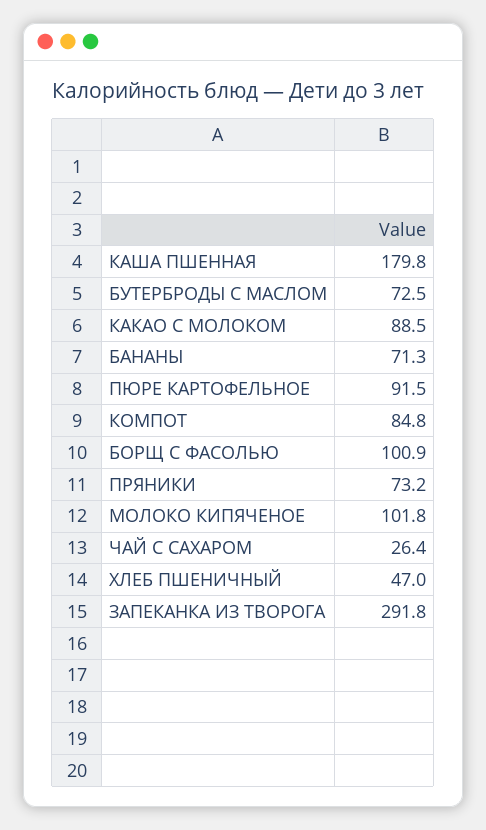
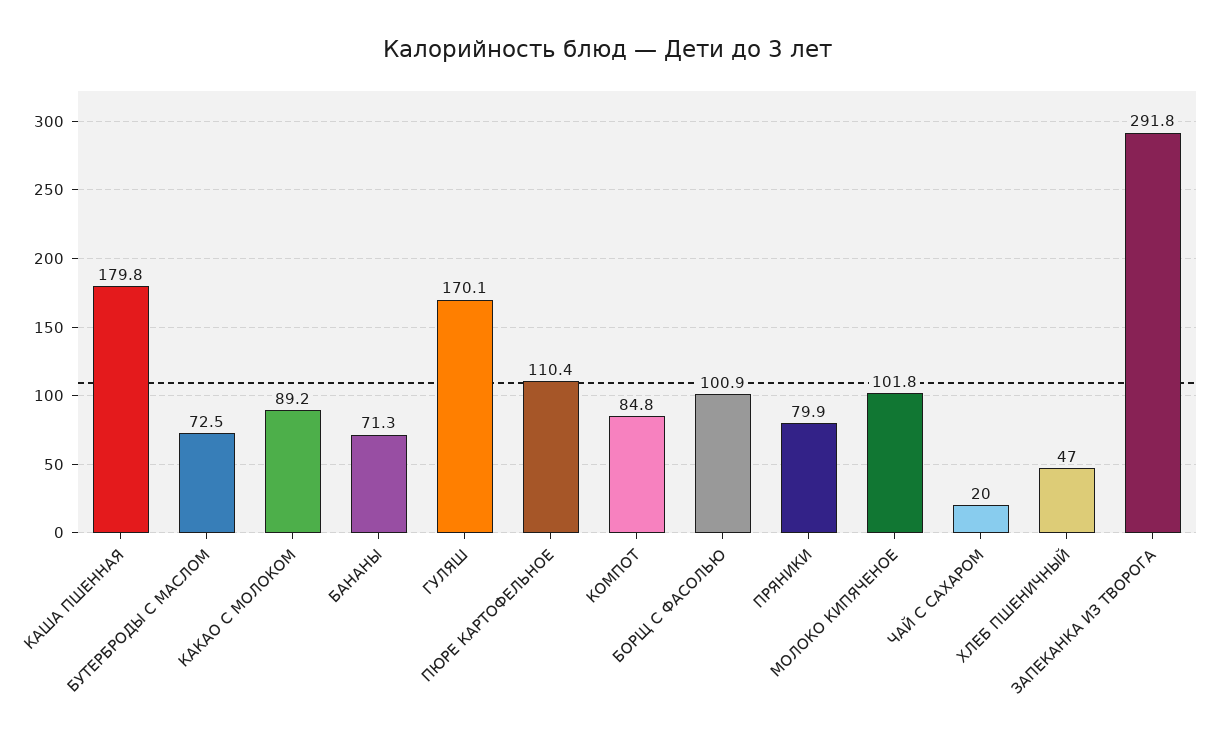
КАКАО С МОЛОКОМ: 88.5 -> 89.2
ПЮРЕ КАРТОФЕЛЬНОЕ: 91.5 -> 110.4
ПРЯНИКИ: 73.2 -> 79.9
ЧАЙ С САХАРОМ: 26.4 -> 20
ГУЛЯШ: none -> 170.1

